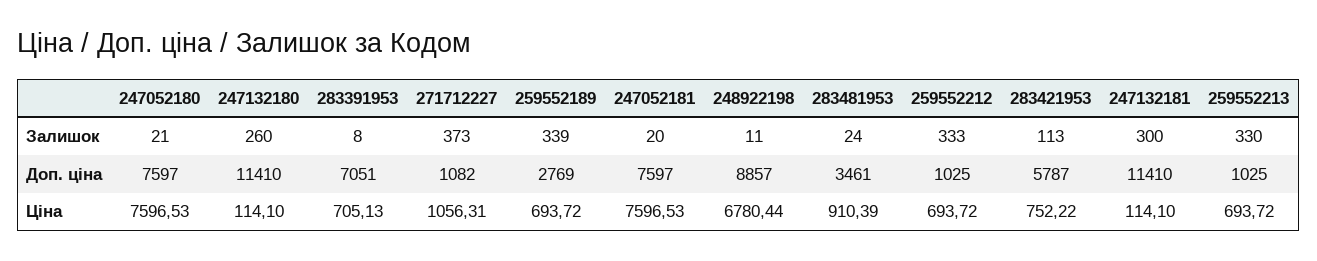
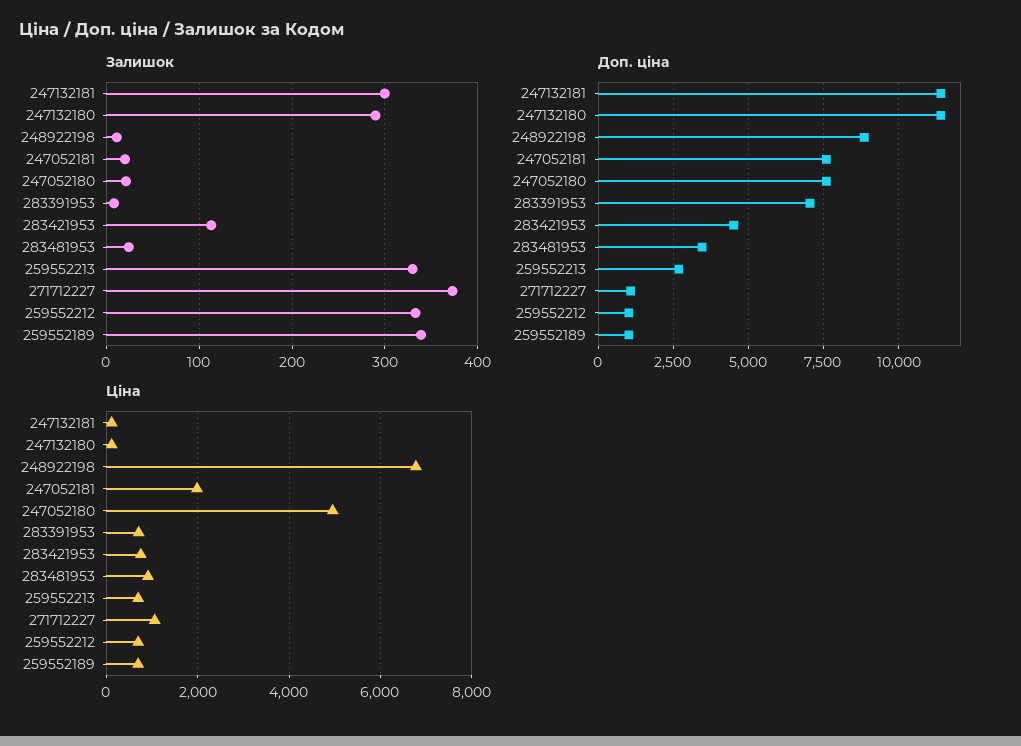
Залишок, 247132180: 260 -> 290
Доп. ціна, 259552189: 2769 -> 1000
Доп. ціна, 283421953: 5787 -> 4500
Доп. ціна, 259552213: 1025 -> 2750
Ціна, 247052180: 7596.53 -> 5000
Ціна, 247052181: 7596.53 -> 2000

